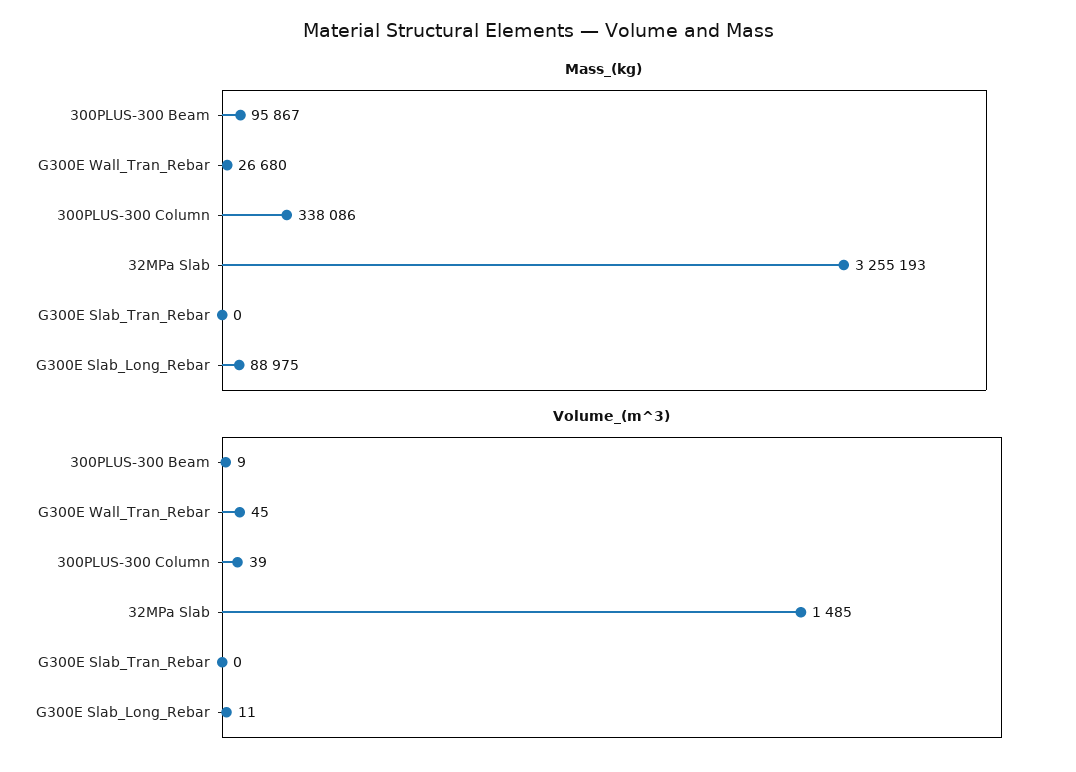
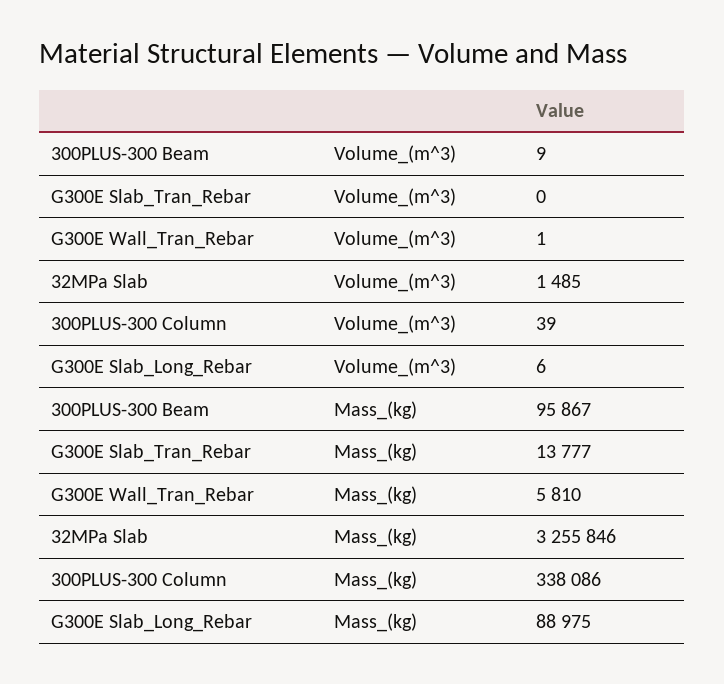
Mass_(kg), G300E Wall_Tran_Rebar: 26680 -> 5810
Mass_(kg), 32MPa Slab: 3255193 -> 3255846
Mass_(kg), G300E Slab_Tran_Rebar: 0 -> 13777
Volume_(m^3), G300E Wall_Tran_Rebar: 45 -> 1
Volume_(m^3), G300E Slab_Long_Rebar: 11 -> 6

